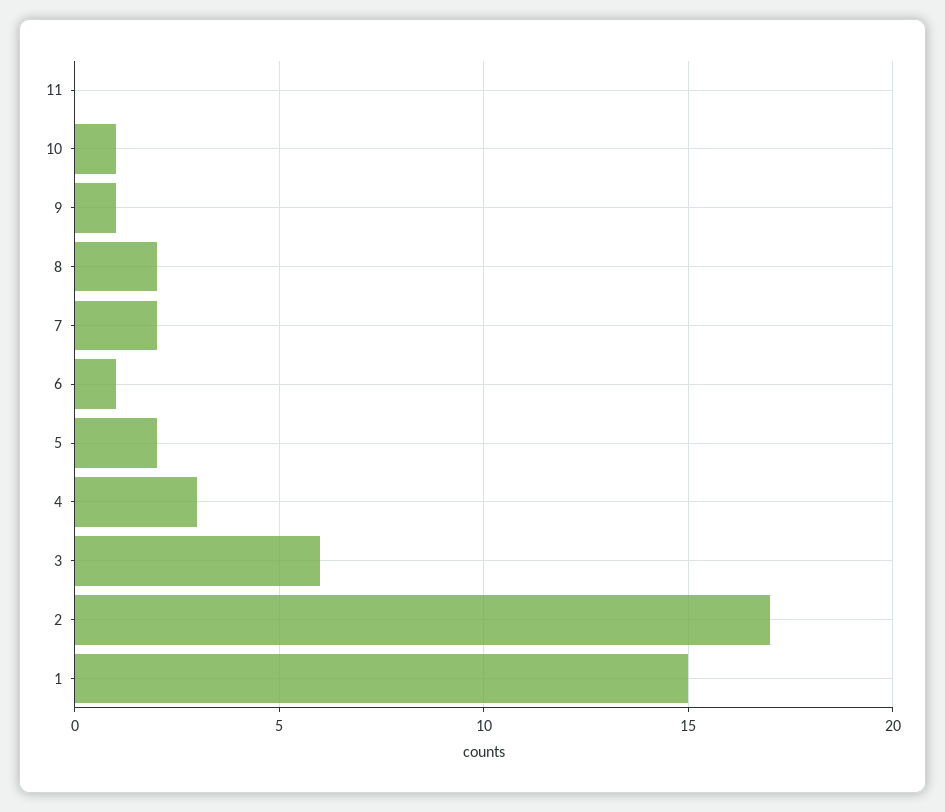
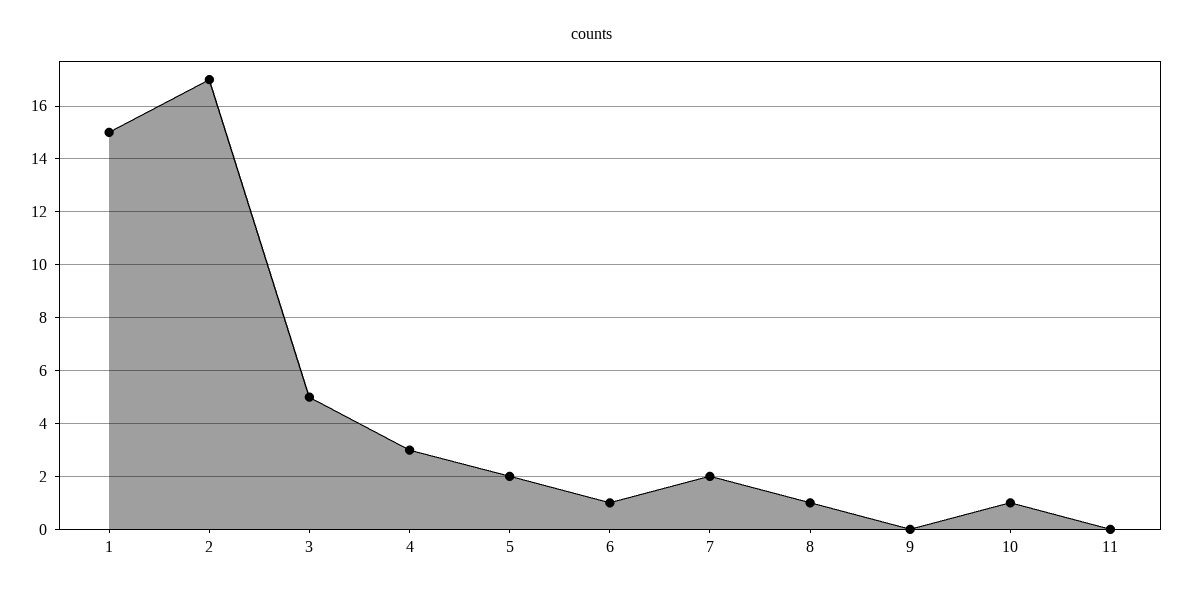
9: 1 -> 0
8: 2 -> 1
3: 6 -> 5

